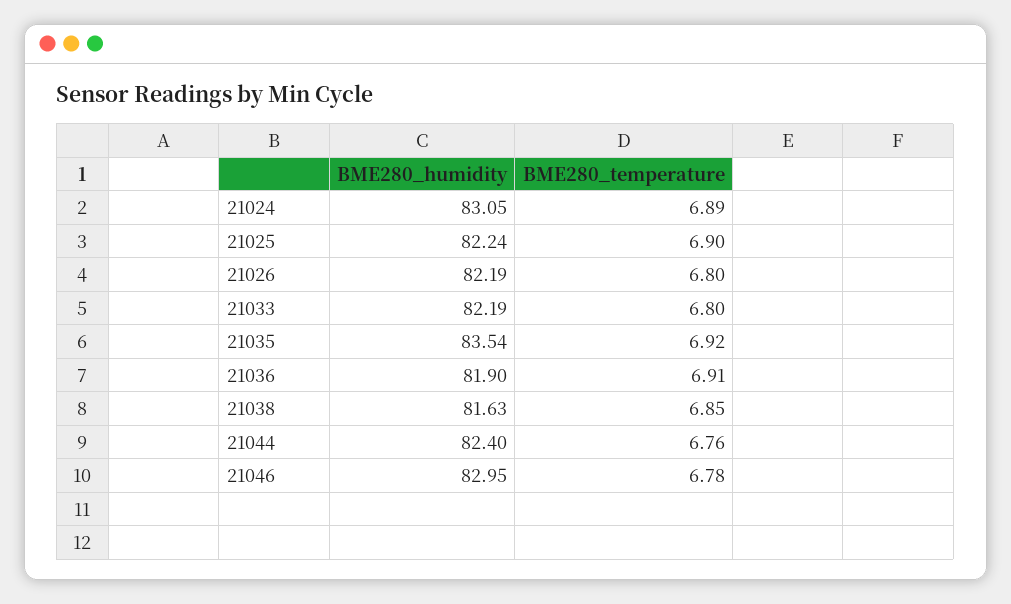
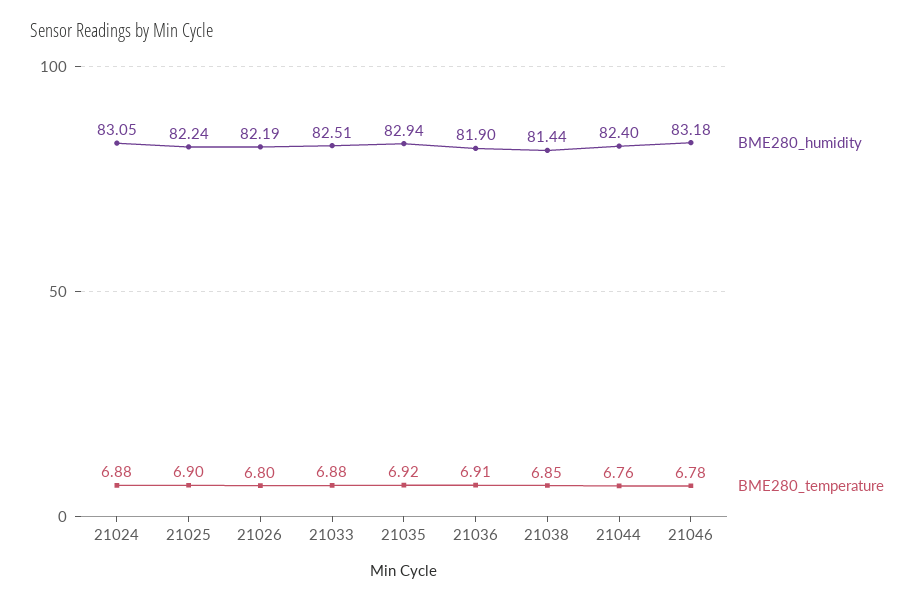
BME280_temperature, 21024: 6.89 -> 6.88
BME280_humidity, 21033: 82.19 -> 82.51
BME280_temperature, 21033: 6.8 -> 6.88
BME280_humidity, 21035: 83.54 -> 82.94
BME280_humidity, 21038: 81.63 -> 81.44
BME280_humidity, 21046: 82.95 -> 83.18

